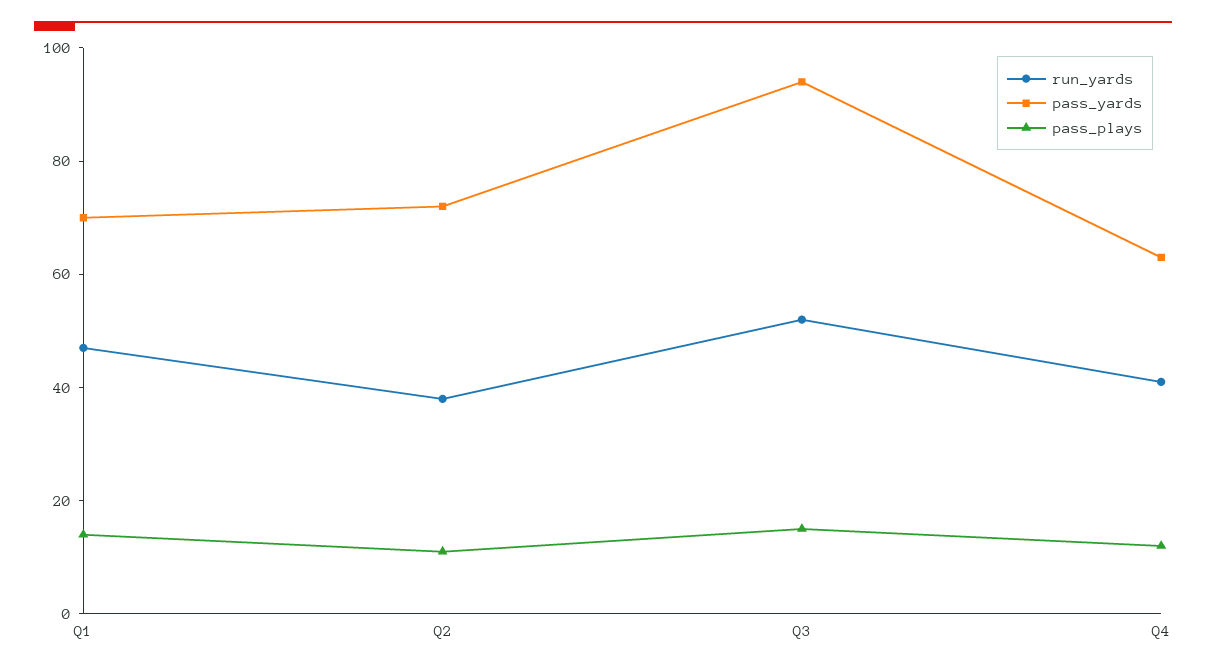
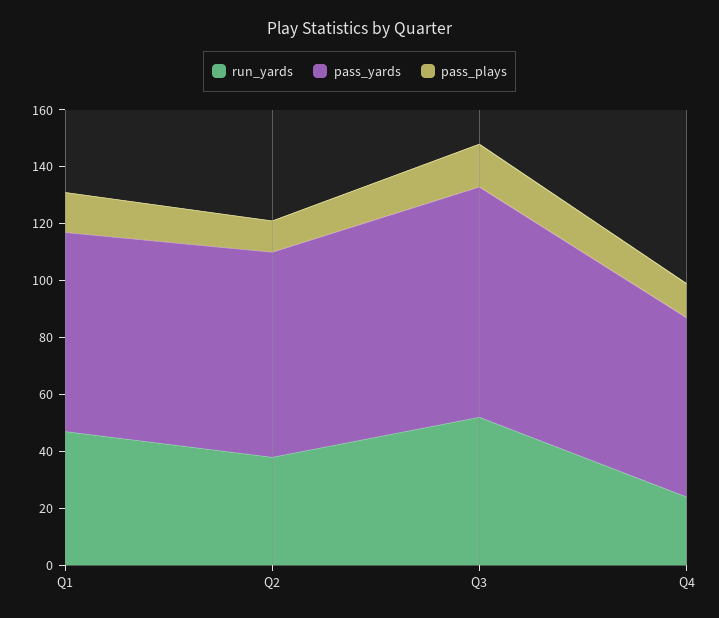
pass_yards, Q3: 95 -> 80
run_yards, Q4: 40 -> 25

